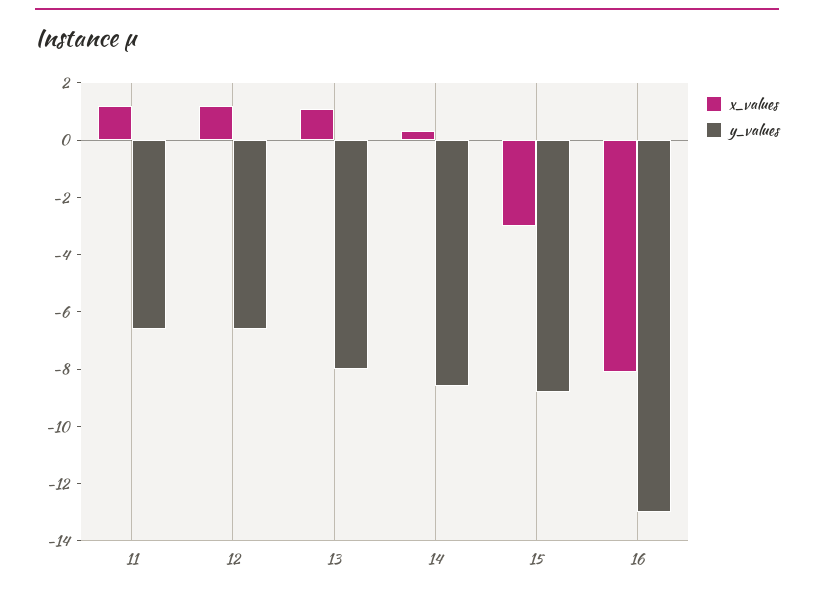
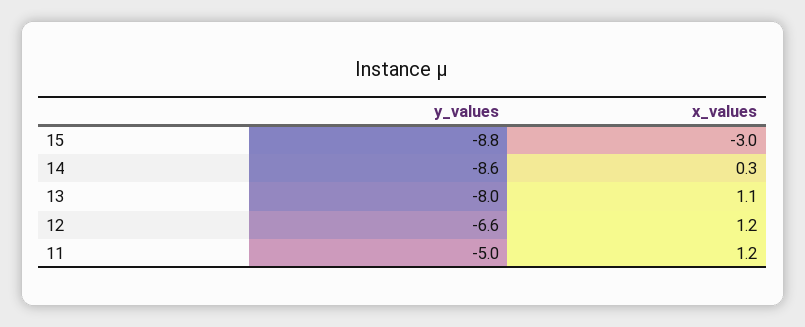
y_values, 11: -6.5 -> -5
x_values, 16: -8 -> none
y_values, 16: -13 -> none

